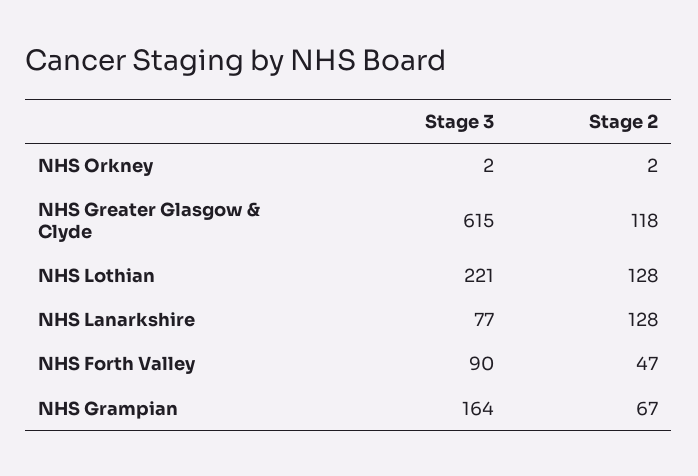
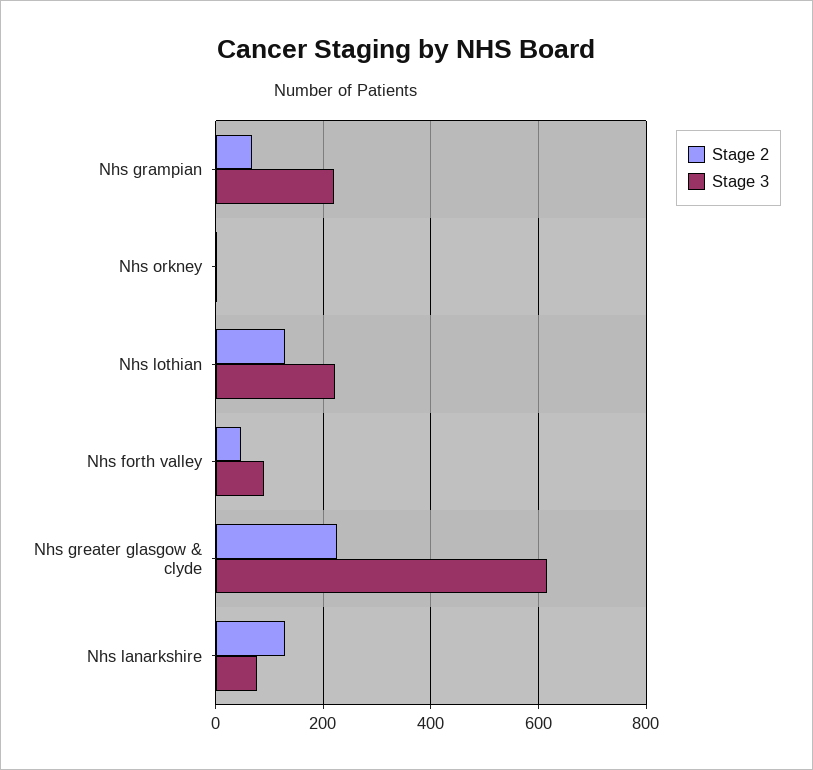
Stage 2, NHS Greater Glasgow & Clyde: 118 -> 220
Stage 3, NHS Grampian: 164 -> 220

